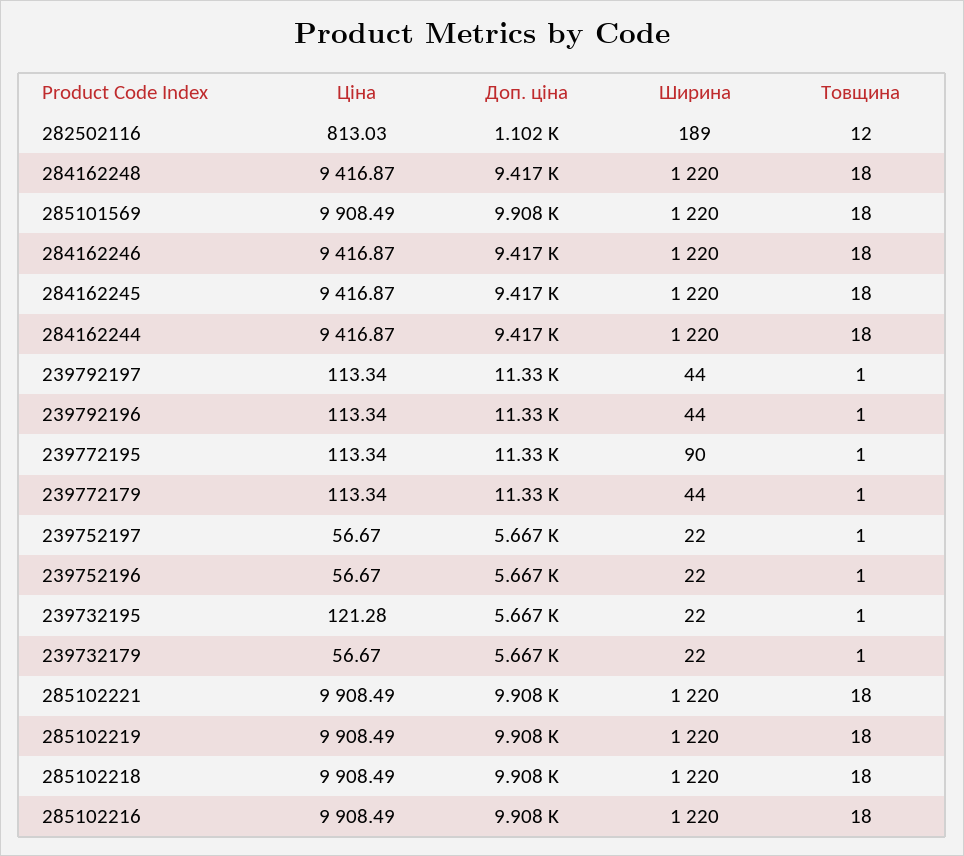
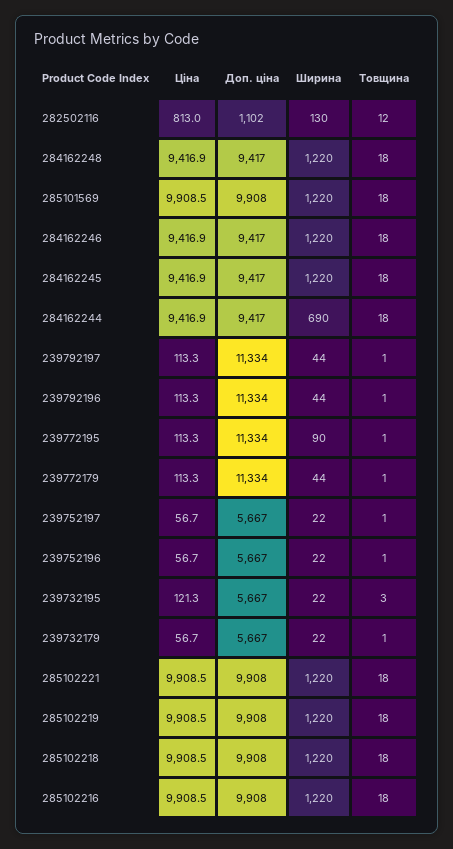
Ширина, 282502116: 189 -> 130
Ширина, 284162244: 1220 -> 690
Товщина, 239732195: 1 -> 3

